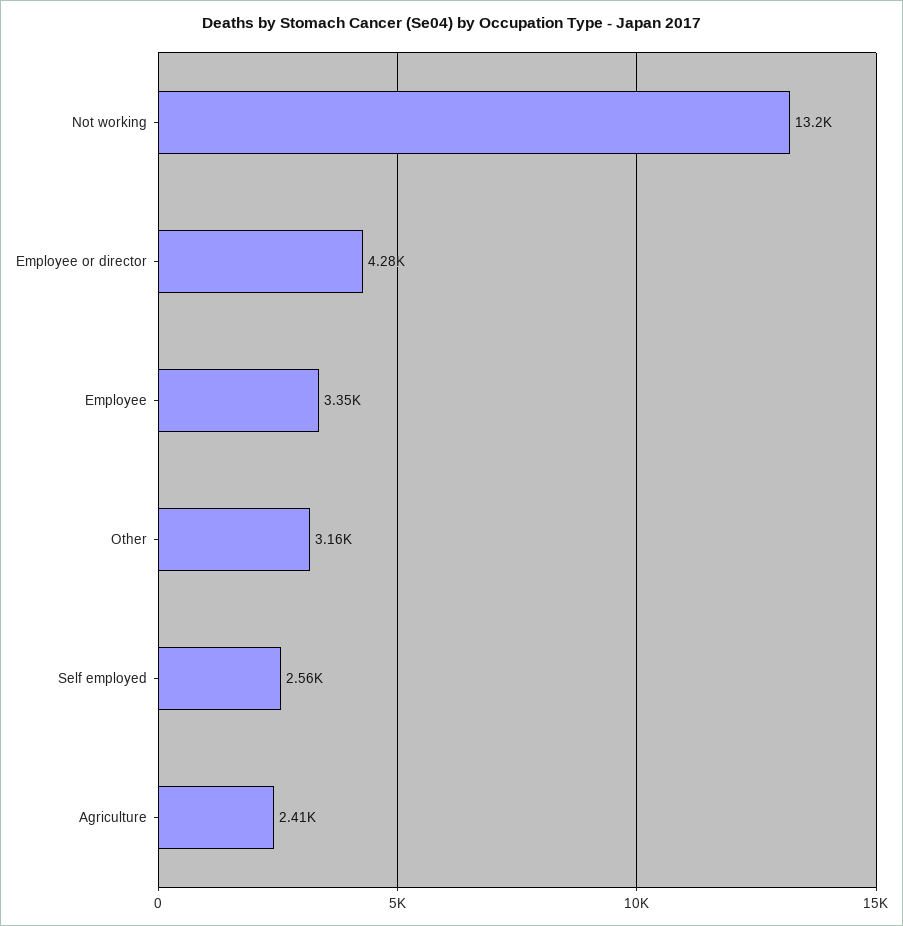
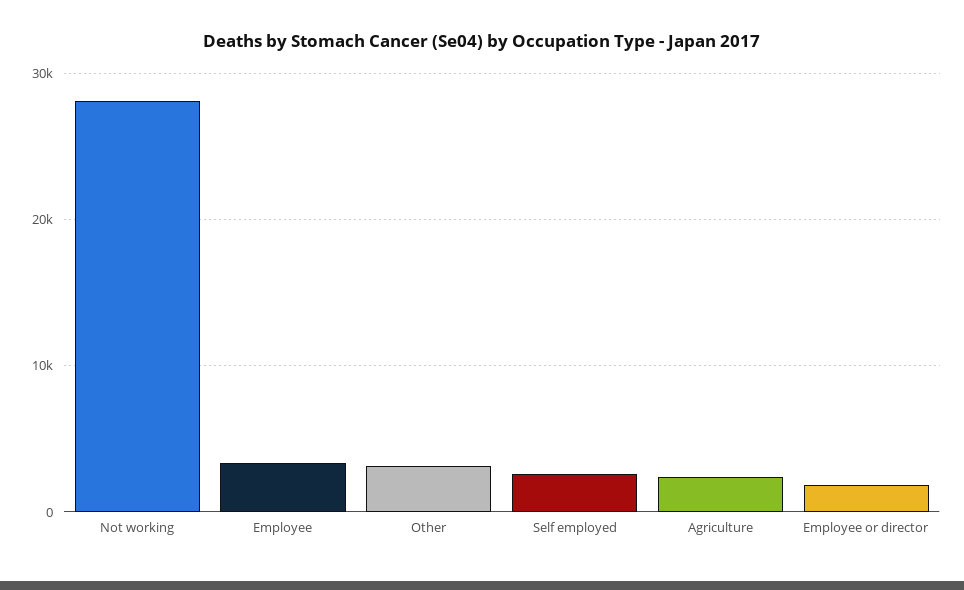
Not working: 13200 -> 28000
Employee or director: 4280 -> 2000

